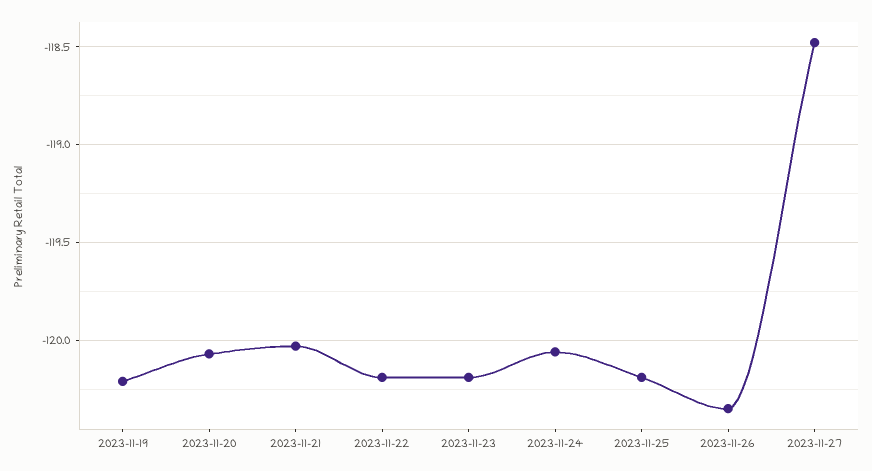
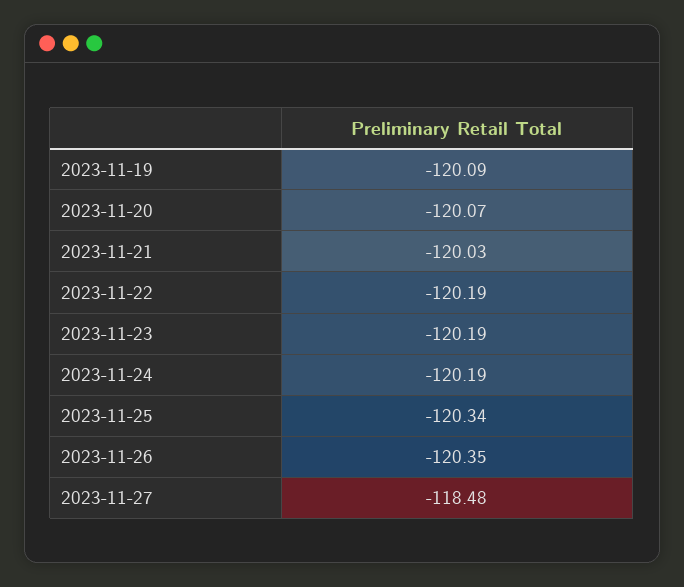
2023-11-19: -120.2 -> -120.09
2023-11-24: -120.05 -> -120.19
2023-11-25: -120.2 -> -120.34

